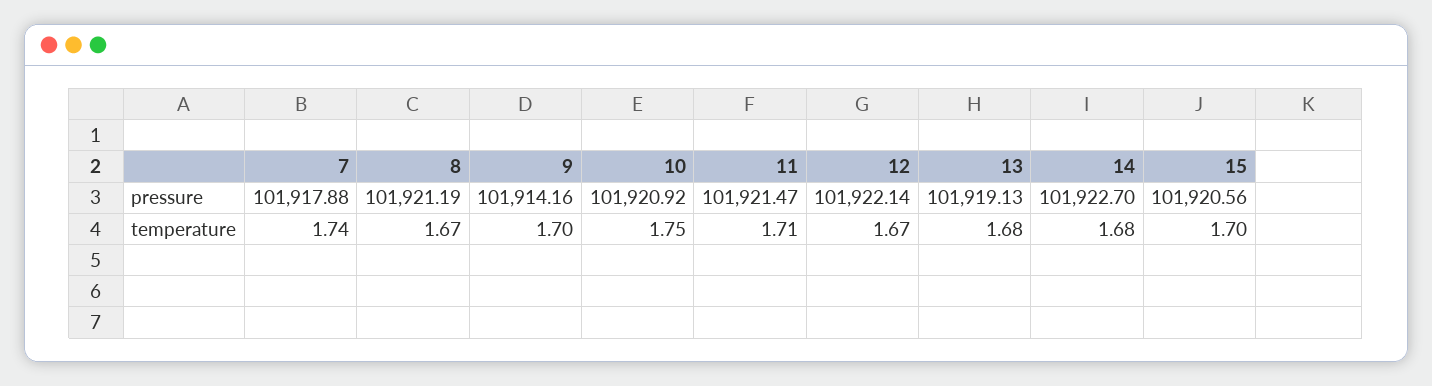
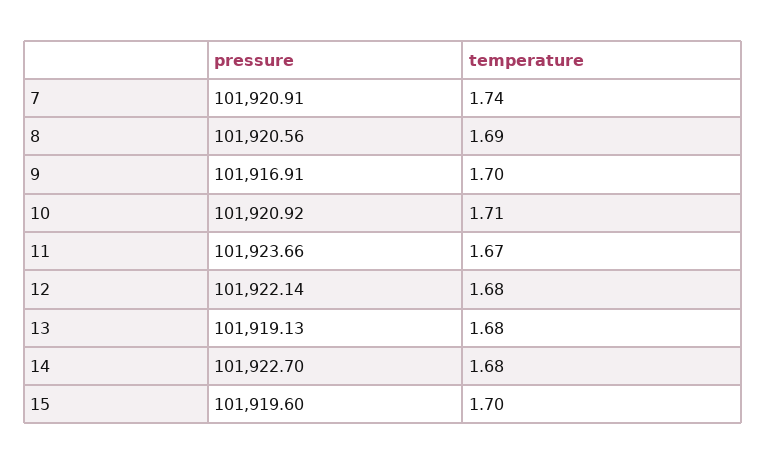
7, pressure: 101917.88 -> 101920.91
8, pressure: 101921.19 -> 101920.56
9, pressure: 101914.16 -> 101916.91
11, pressure: 101921.47 -> 101923.66
15, pressure: 101920.56 -> 101919.6
8, temperature: 1.67 -> 1.69
10, temperature: 1.75 -> 1.71
11, temperature: 1.71 -> 1.67
12, temperature: 1.67 -> 1.68

